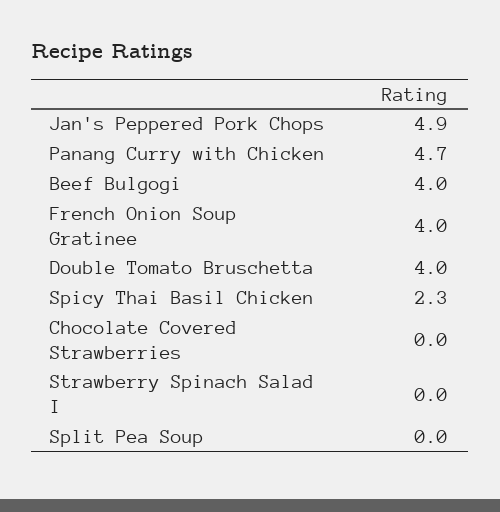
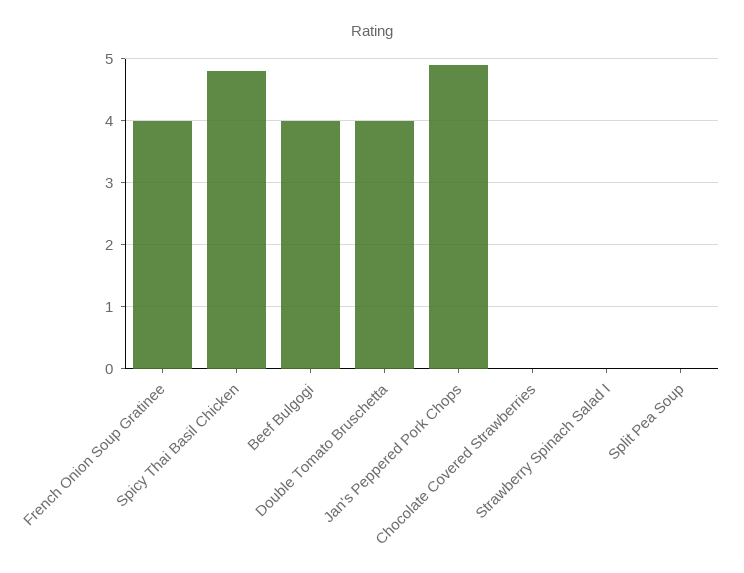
Panang Curry with Chicken: 4.7 -> none
Spicy Thai Basil Chicken: 2.3 -> 4.8

